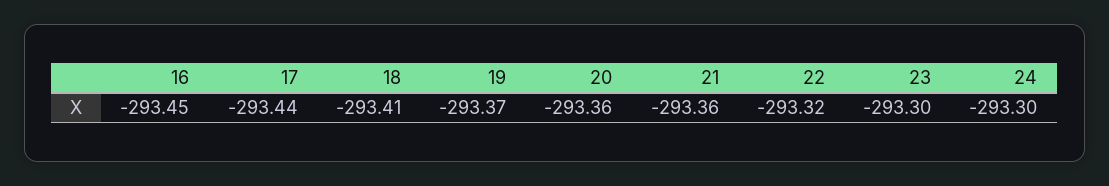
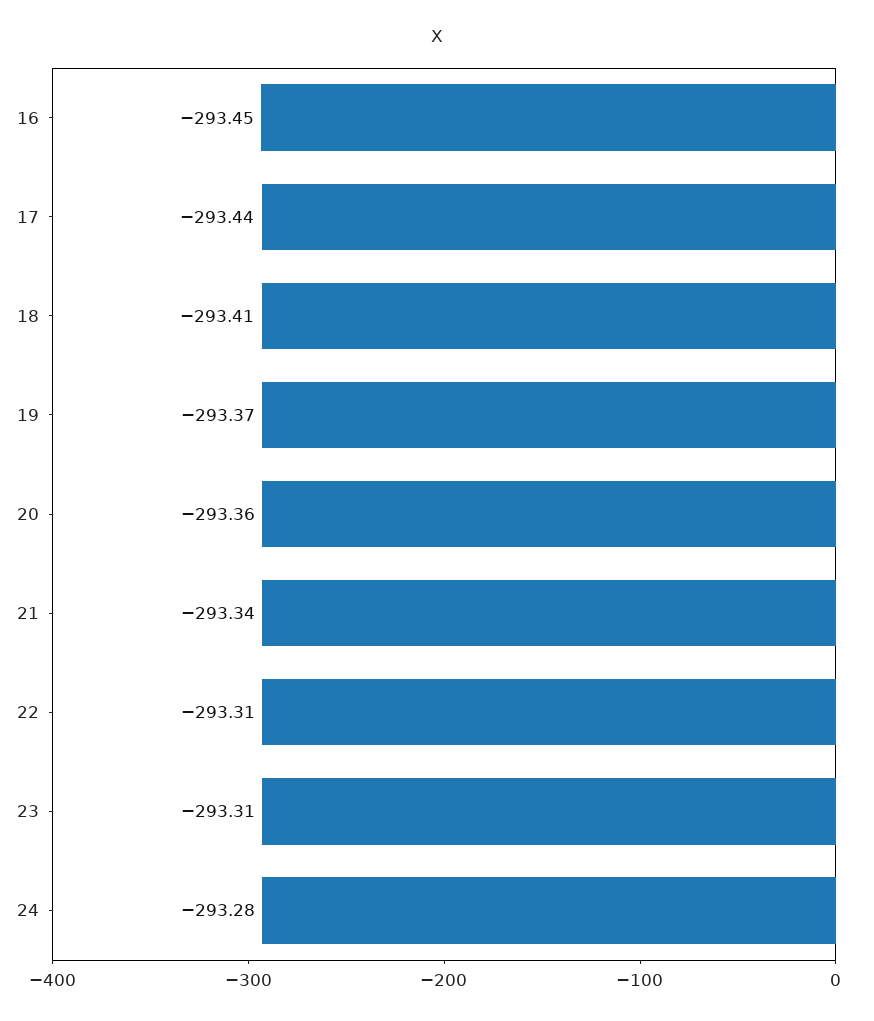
21: -293.36 -> -293.34
22: -293.32 -> -293.31
23: -293.3 -> -293.31
24: -293.3 -> -293.28

